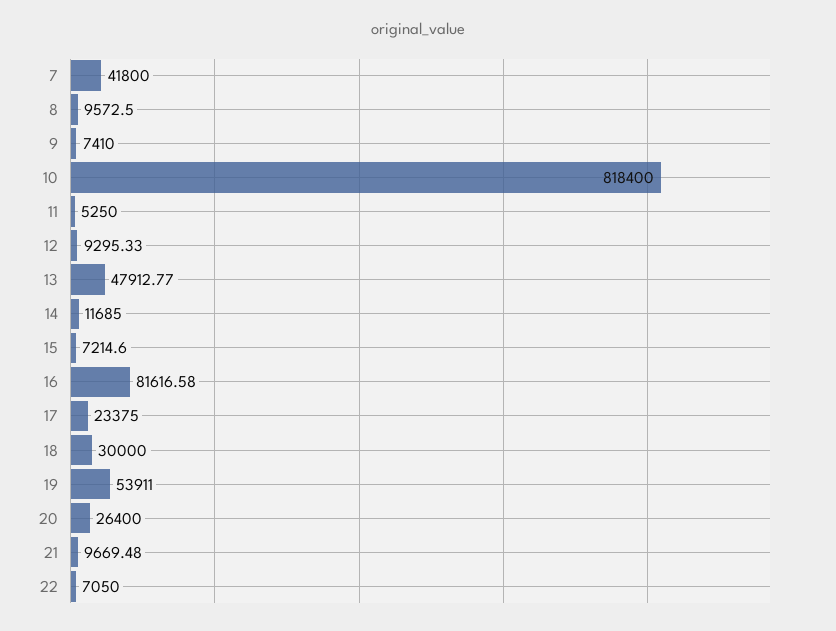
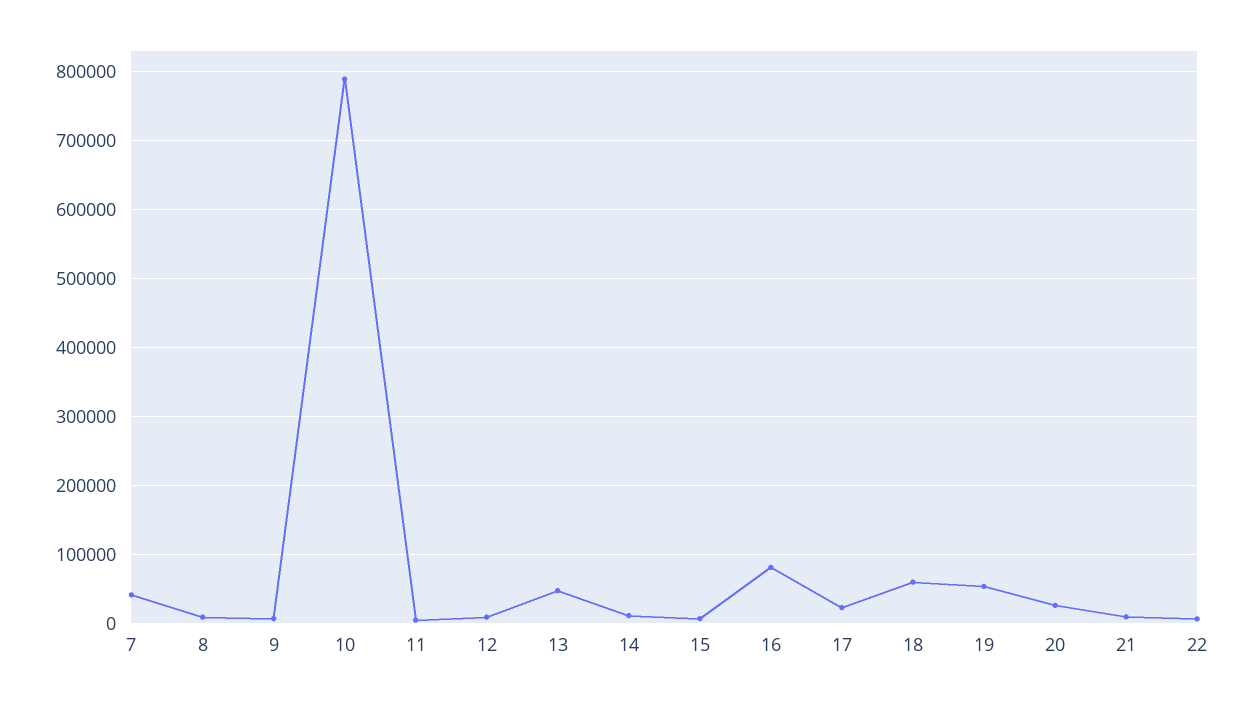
10: 818400 -> 790000
18: 30000 -> 60000

